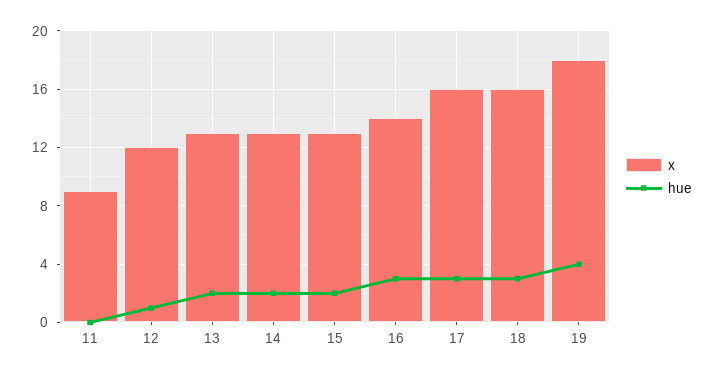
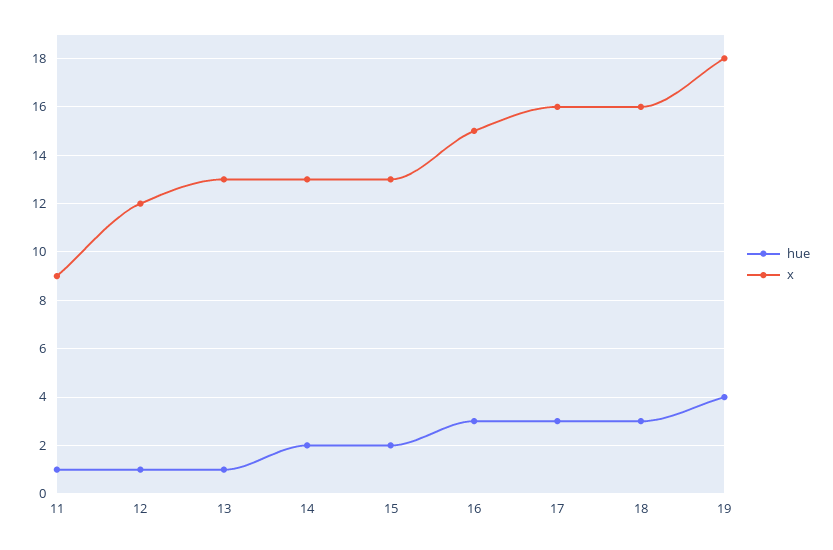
hue, 11: 0 -> 1
hue, 13: 2 -> 1
x, 16: 14 -> 15

